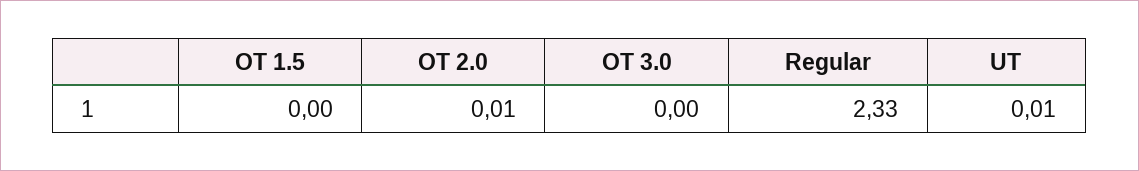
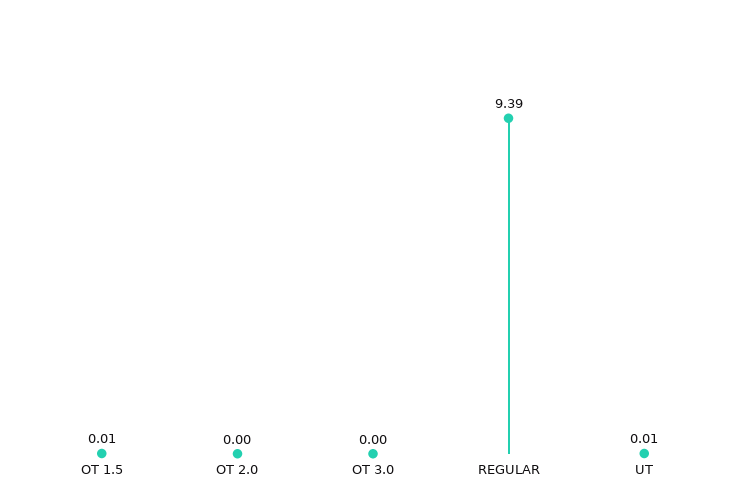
OT 1.5: 0 -> 0.01
OT 2.0: 0.01 -> 0
Regular: 2.33 -> 9.39

